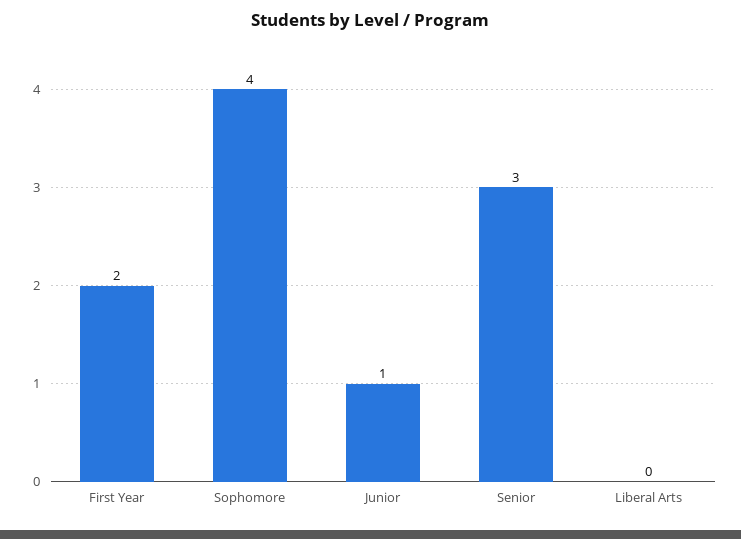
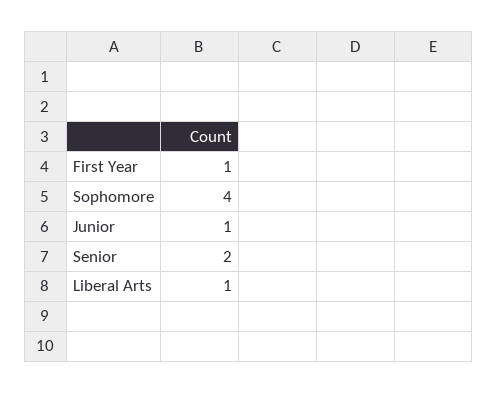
First Year: 2 -> 1
Senior: 3 -> 2
Liberal Arts: 0 -> 1

